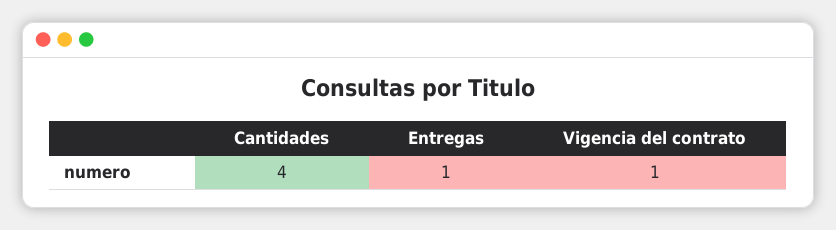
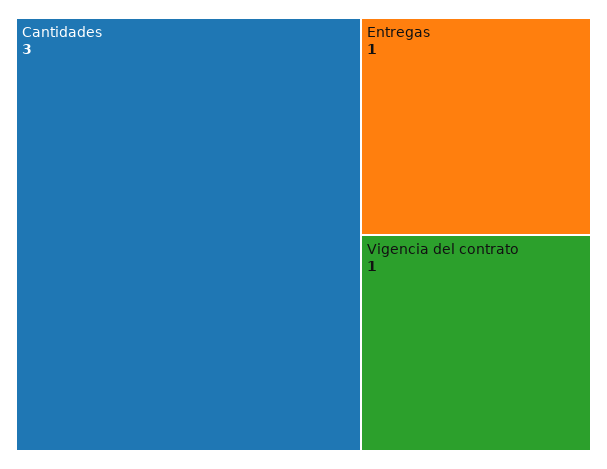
Cantidades: 4 -> 3

